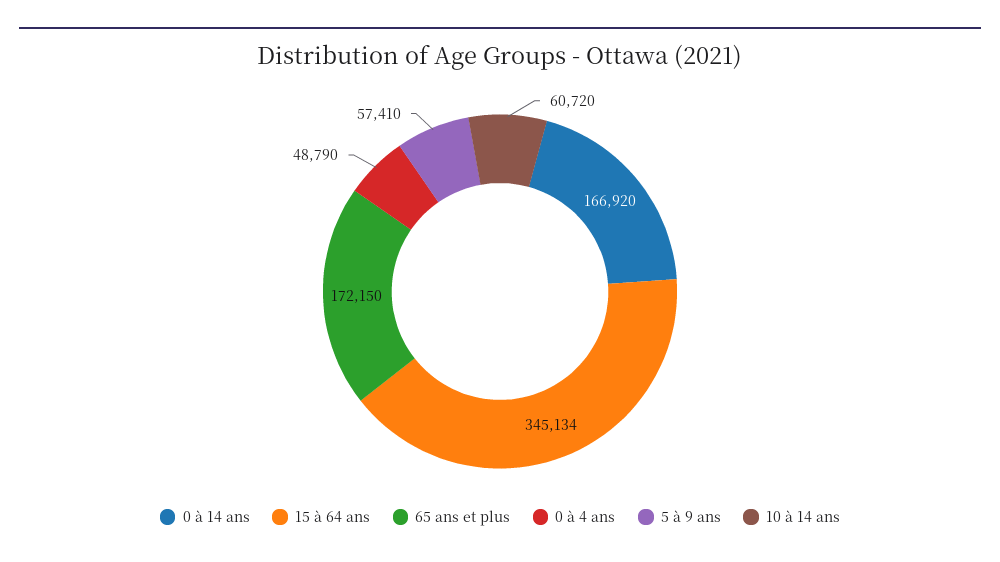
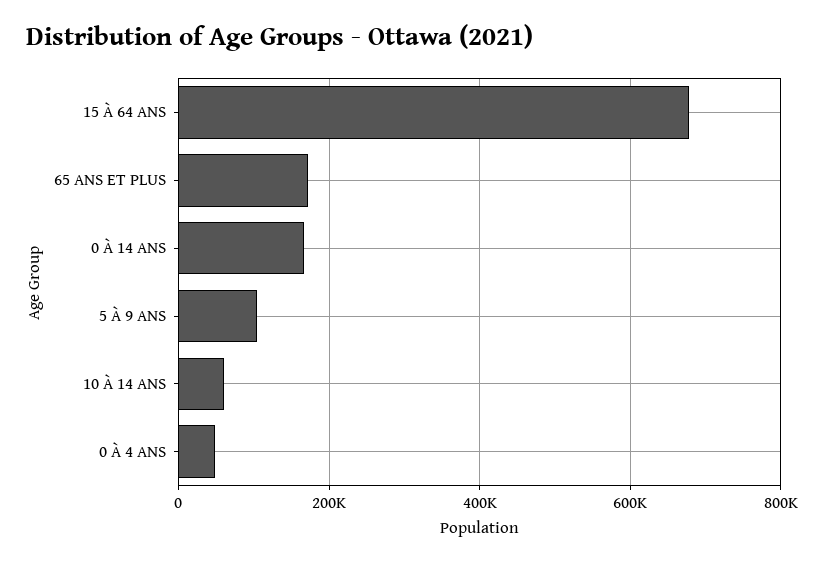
15 à 64 ans: 345134 -> 680000
5 à 9 ans: 57410 -> 100000

